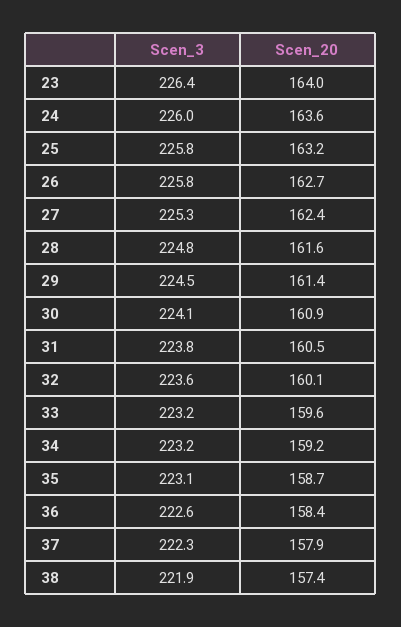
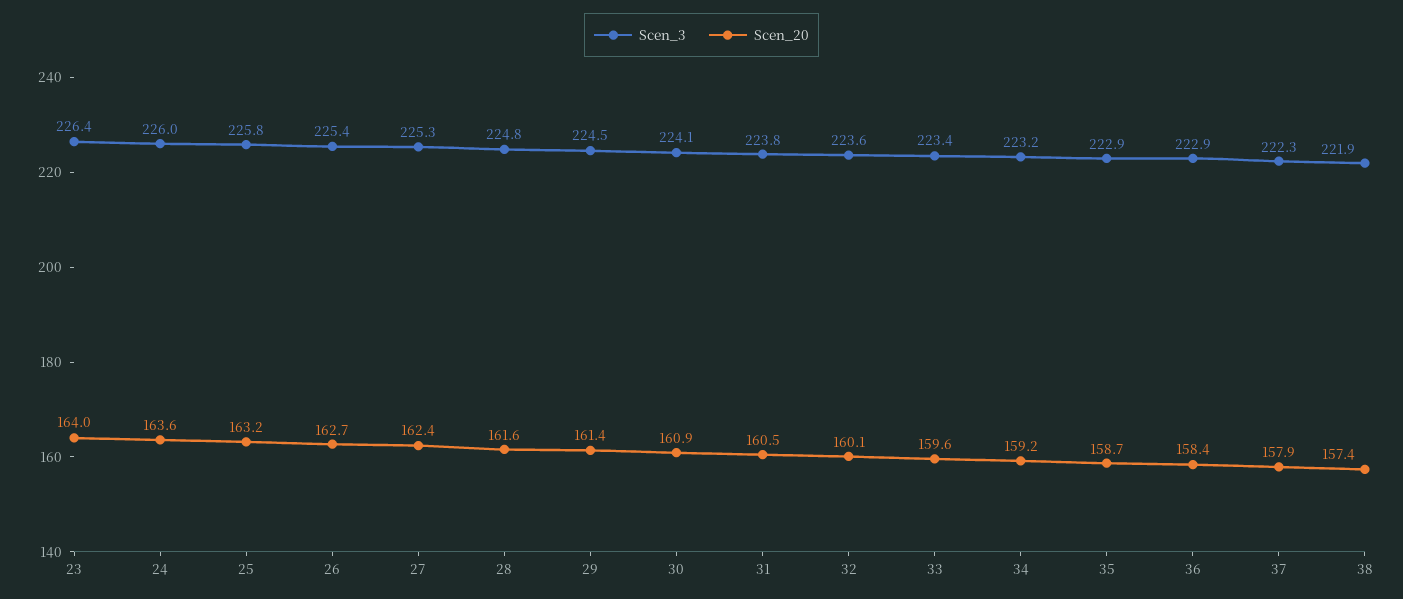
Scen_3, 26: 225.8 -> 225.4
Scen_3, 33: 223.2 -> 223.4
Scen_3, 35: 223.1 -> 222.9
Scen_3, 36: 222.6 -> 222.9

